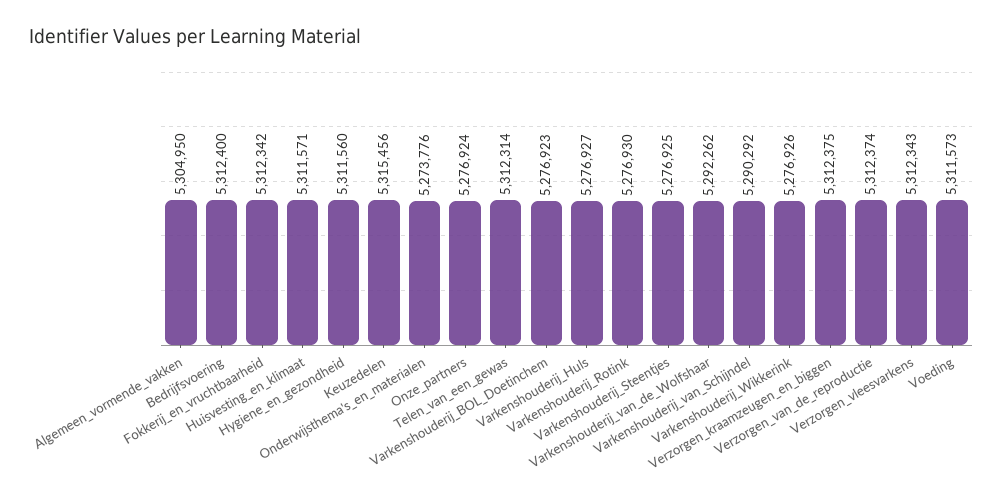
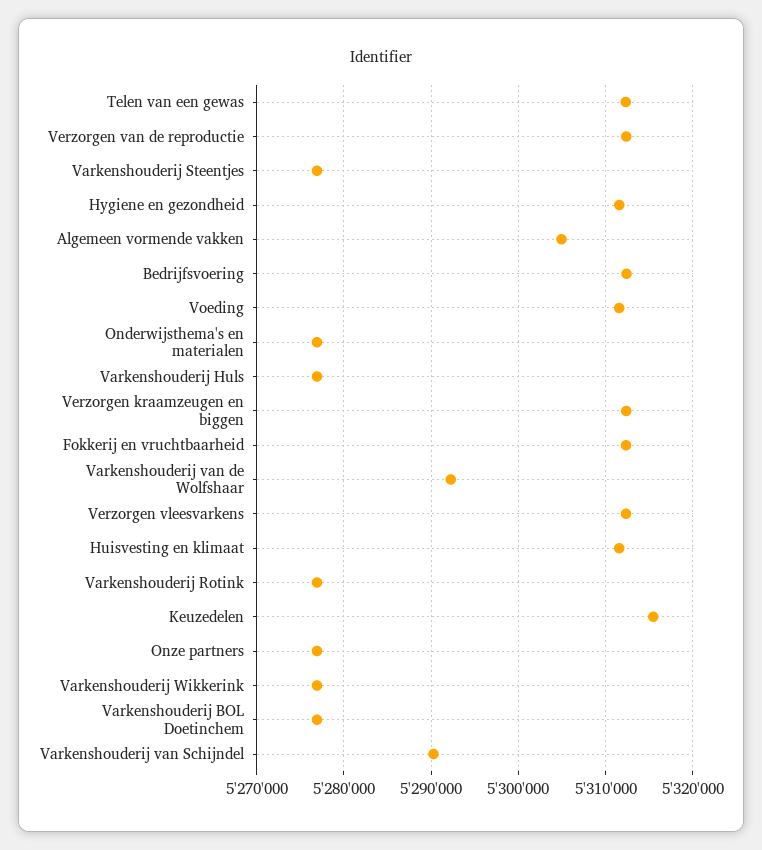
Onderwijsthema's_en_materialen: 5273776 -> 5277000

